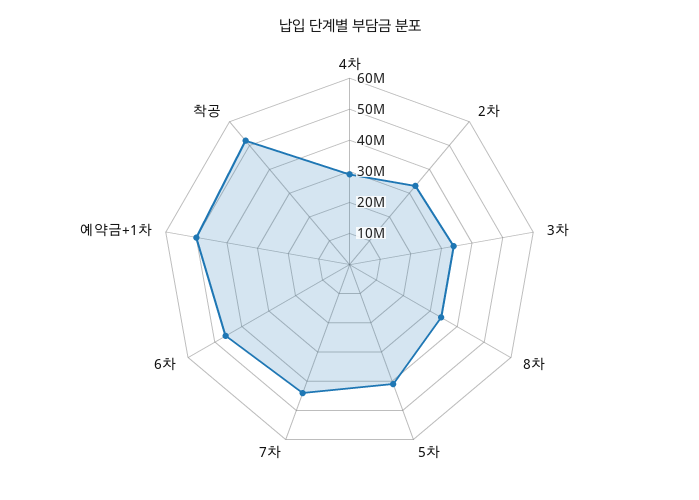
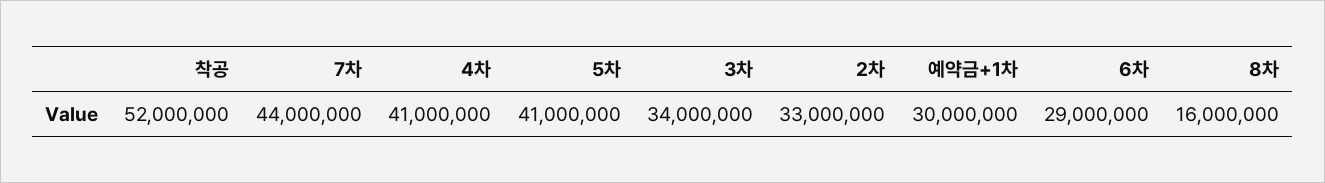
4차: 30000000 -> 41000000
8차: 35000000 -> 16000000
6차: 45000000 -> 29000000
예약금+1차: 50000000 -> 30000000

